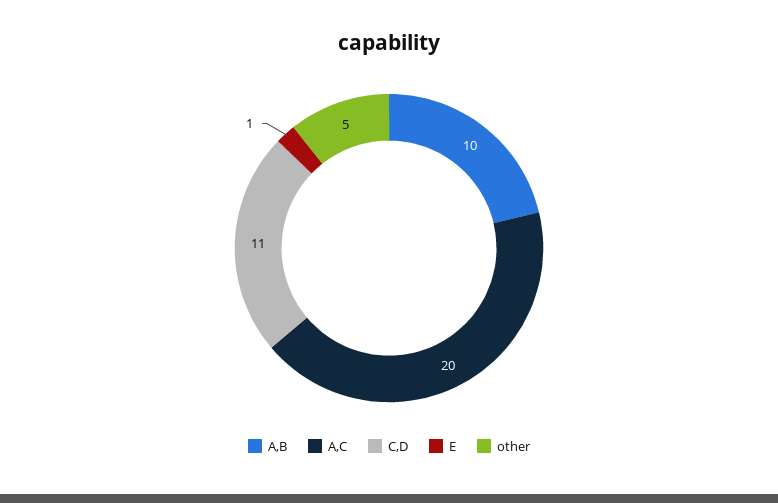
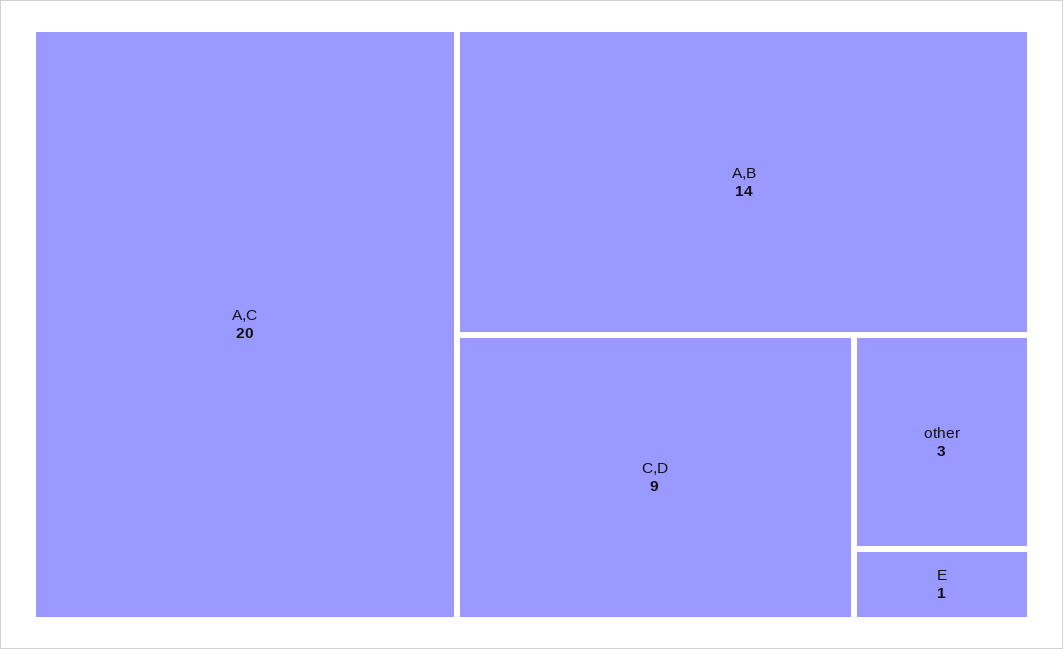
A,B: 10 -> 14
C,D: 11 -> 9
other: 5 -> 3

